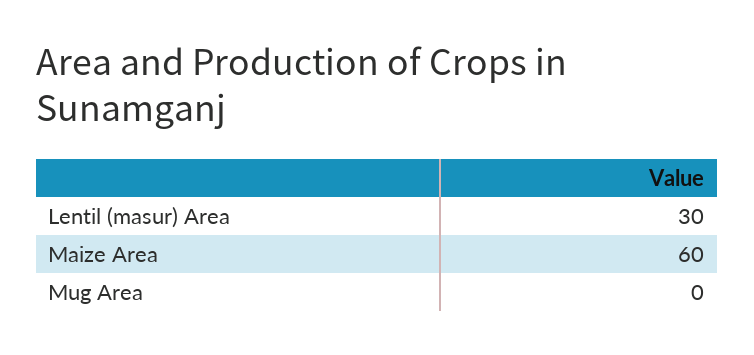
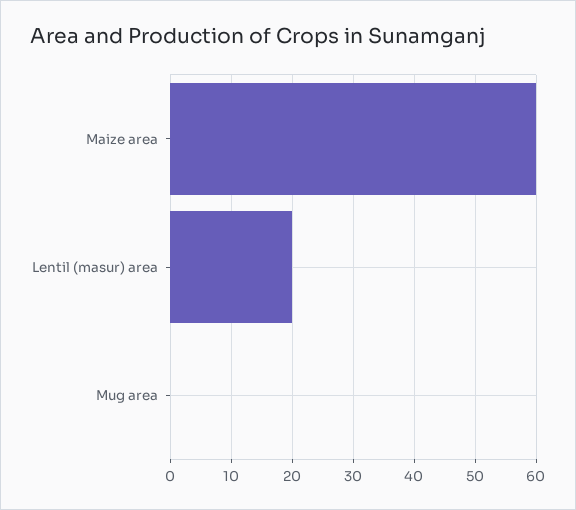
Lentil (masur) Area: 30 -> 20

